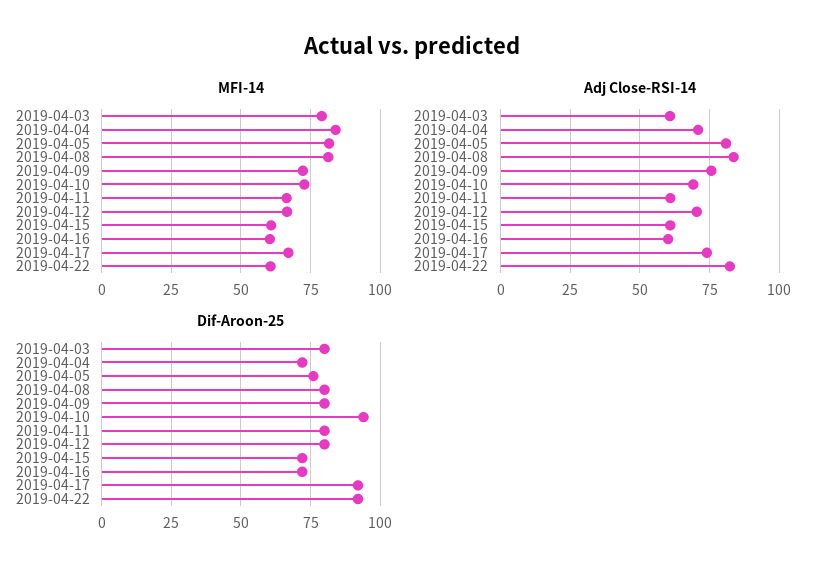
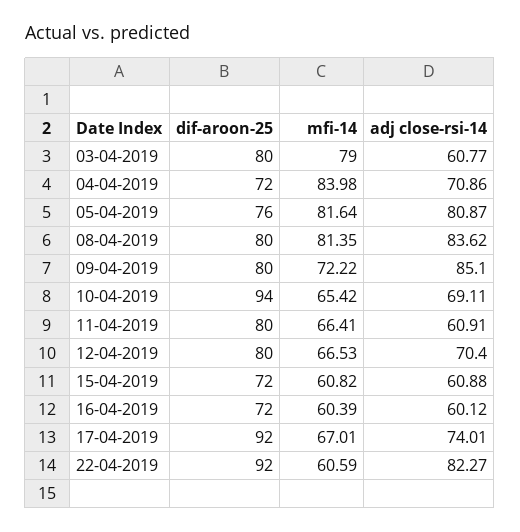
MFI-14, 2019-04-10: 72.5 -> 65.42
Adj Close-RSI-14, 2019-04-09: 75 -> 85.1

